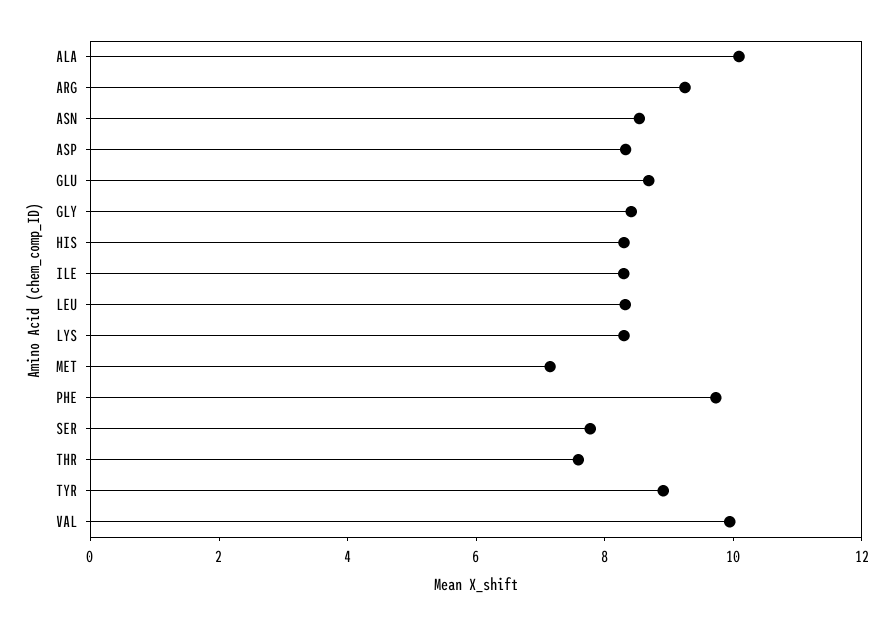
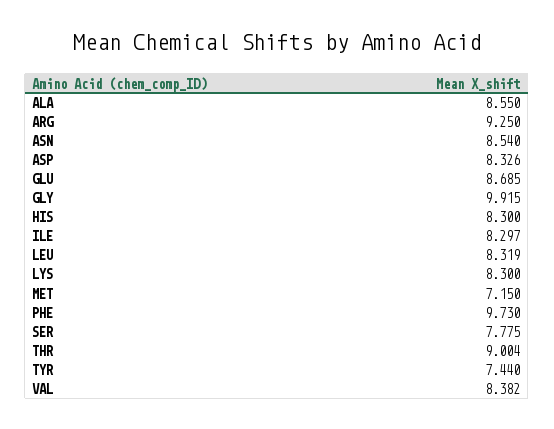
ALA: 10 -> 8.55
GLY: 8.5 -> 9.915
THR: 7.5 -> 9.004
TYR: 9 -> 7.44
VAL: 10 -> 8.382

